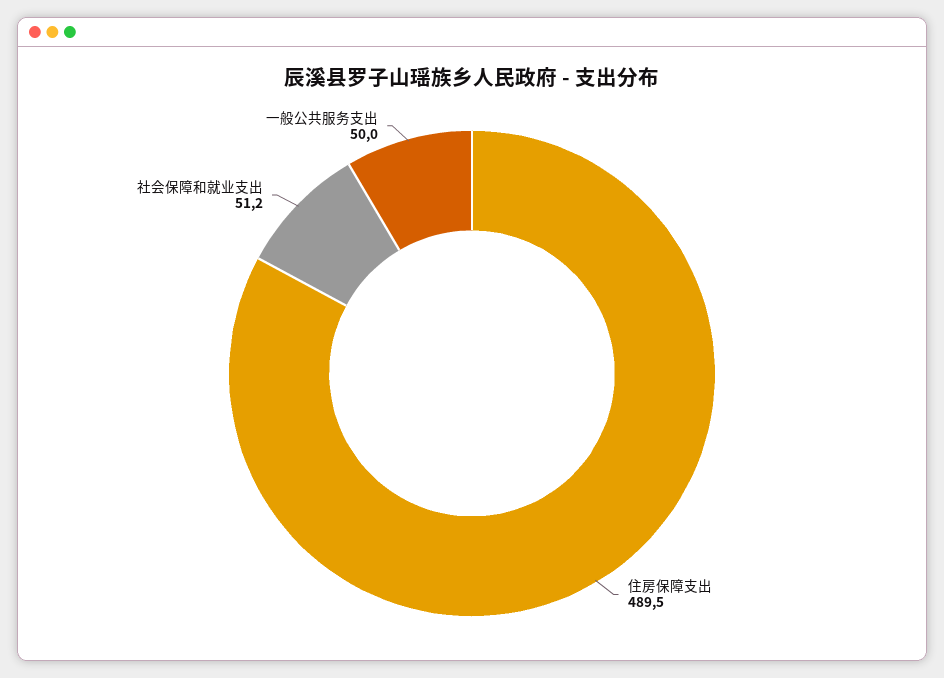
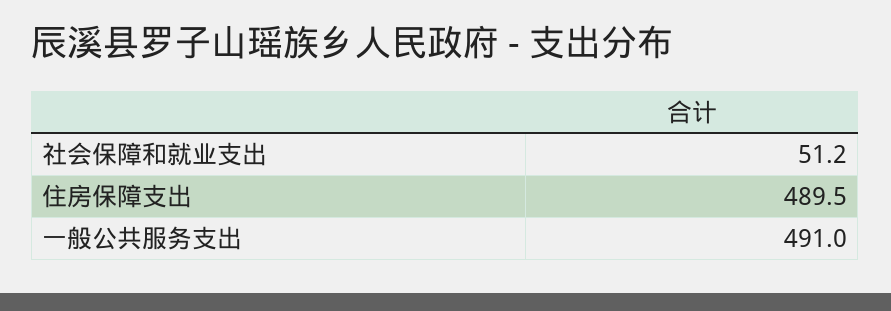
一般公共服务支出: 50 -> 491

